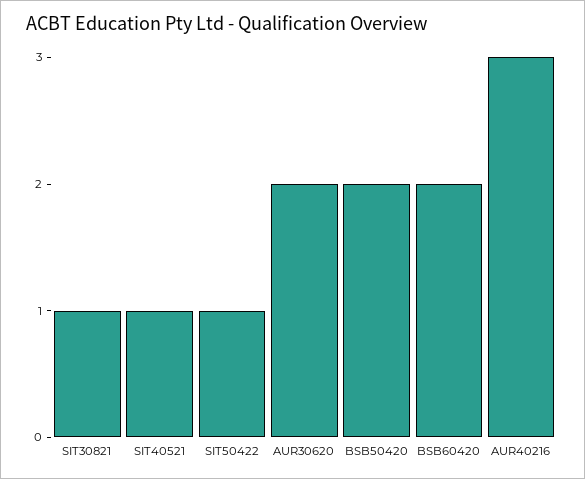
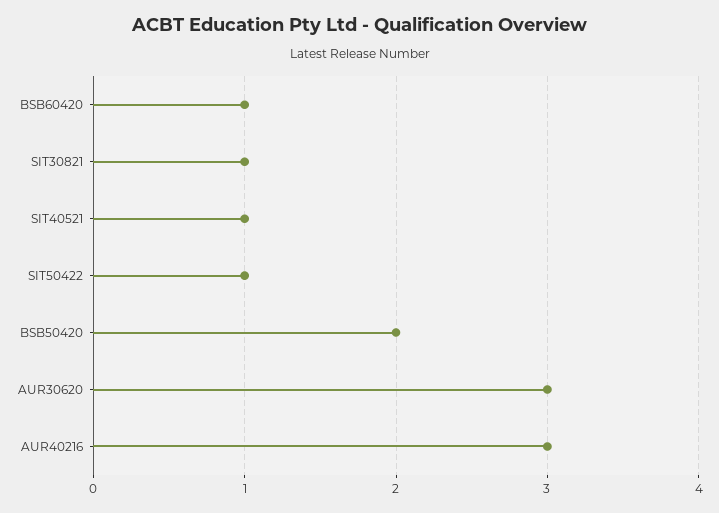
AUR30620: 2 -> 3
BSB60420: 2 -> 1

